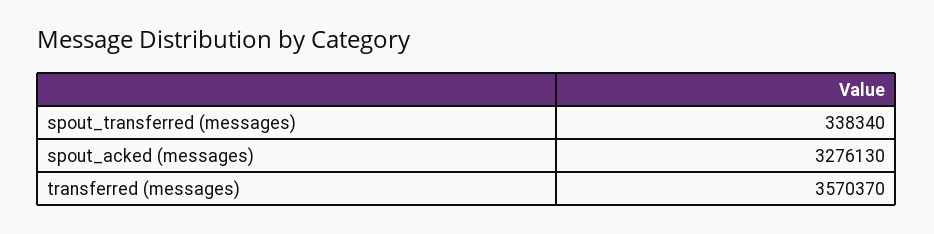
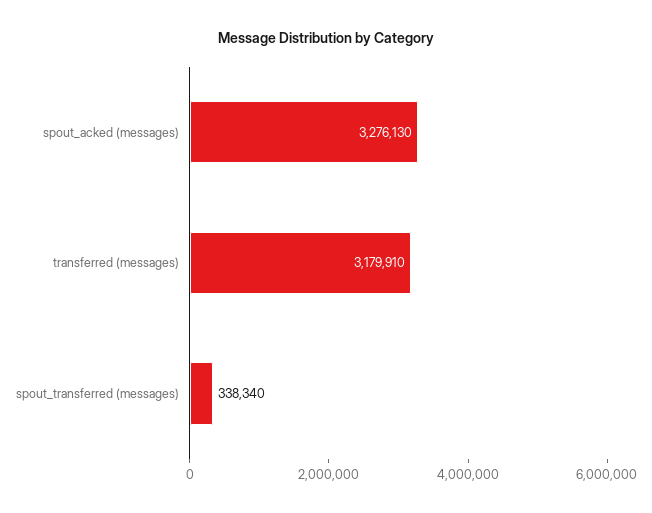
transferred (messages): 3570370 -> 3179910

